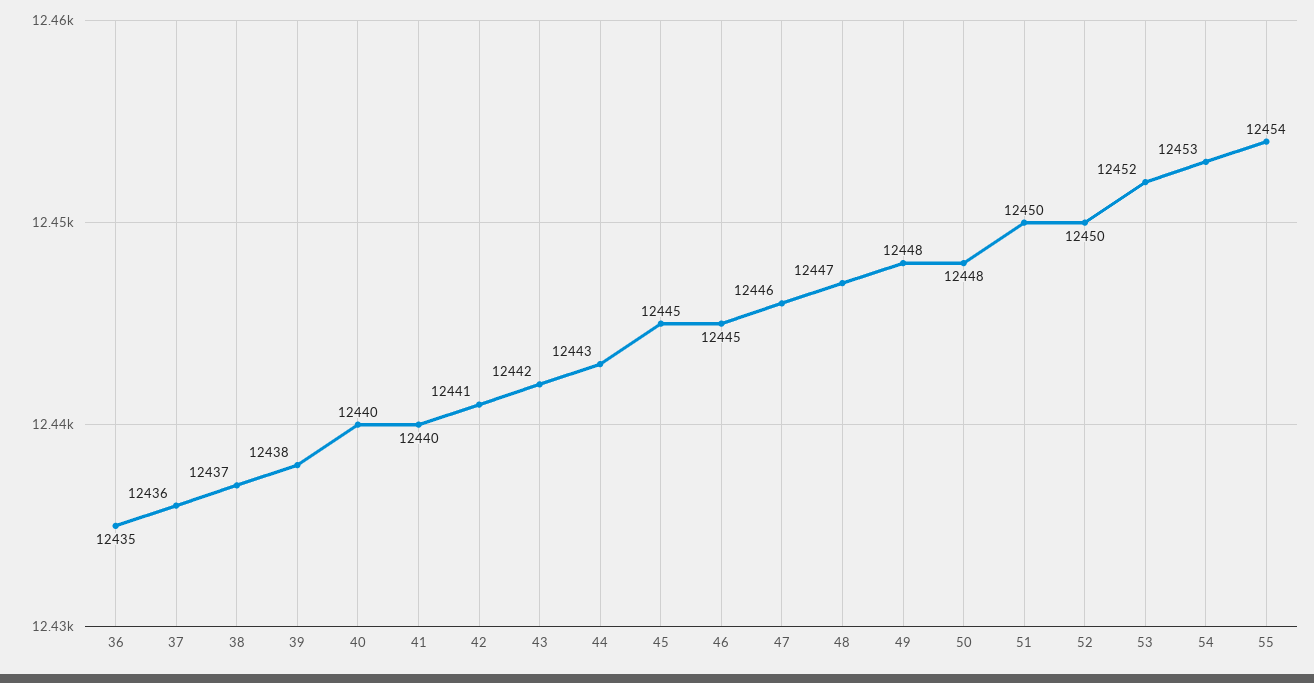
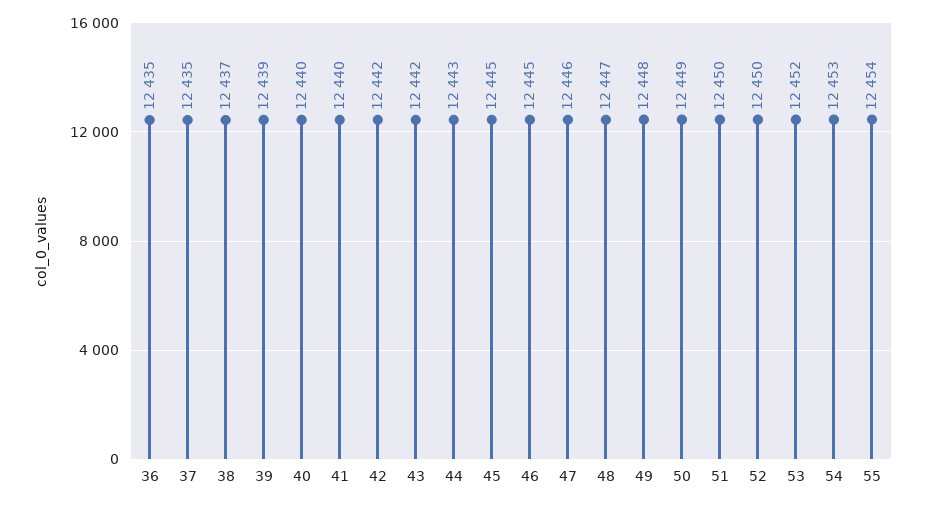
37: 12436 -> 12435
39: 12438 -> 12439
42: 12441 -> 12442
50: 12448 -> 12449

